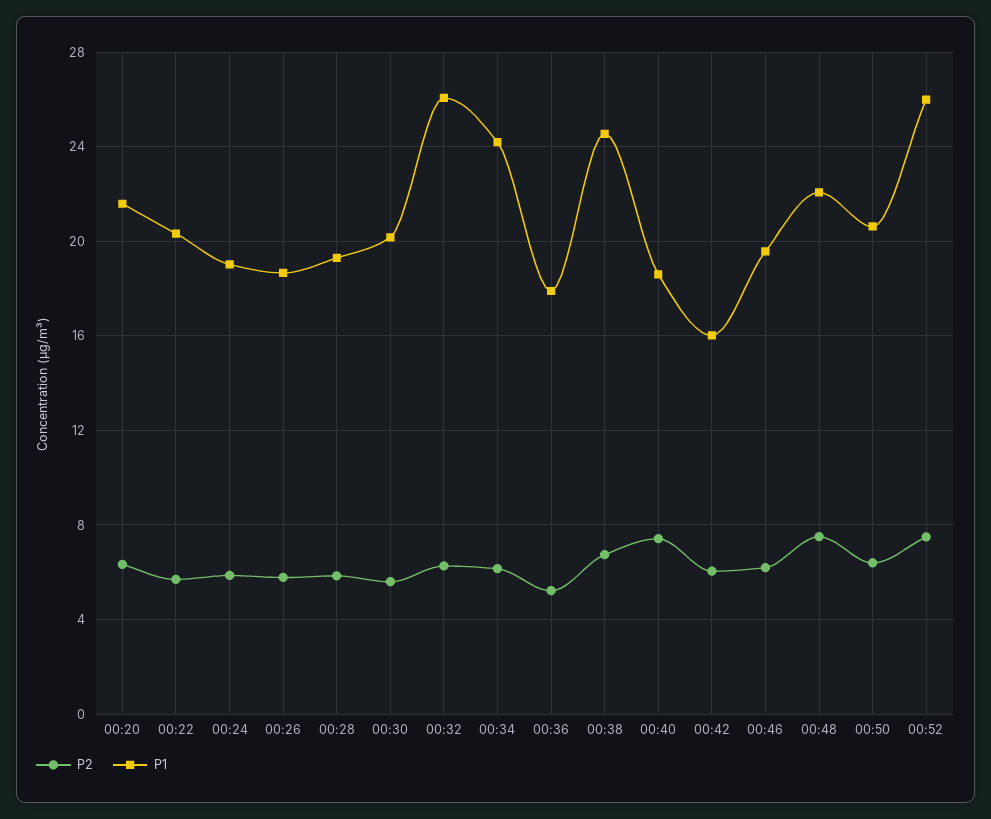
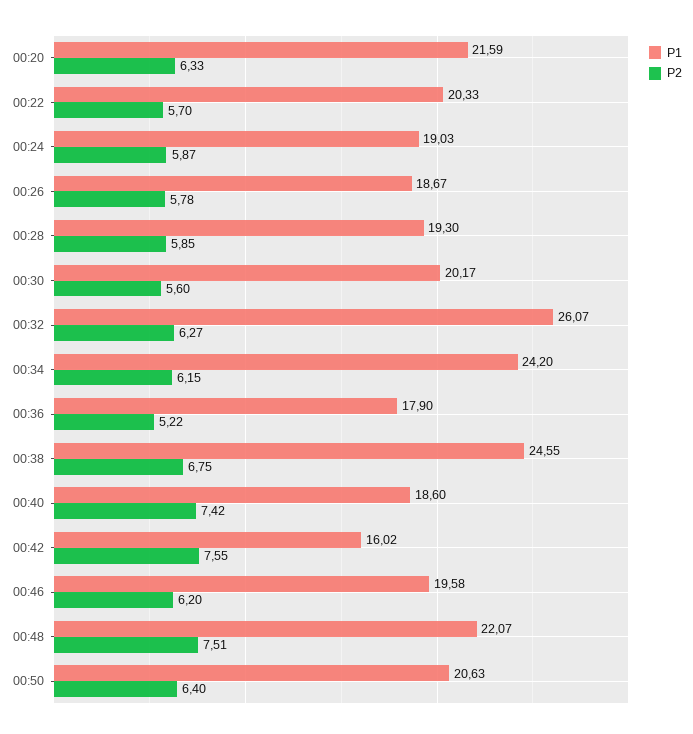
P2, 00:42: 6 -> 7.55
P2, 00:52: 7.5 -> none
P1, 00:52: 26 -> none

